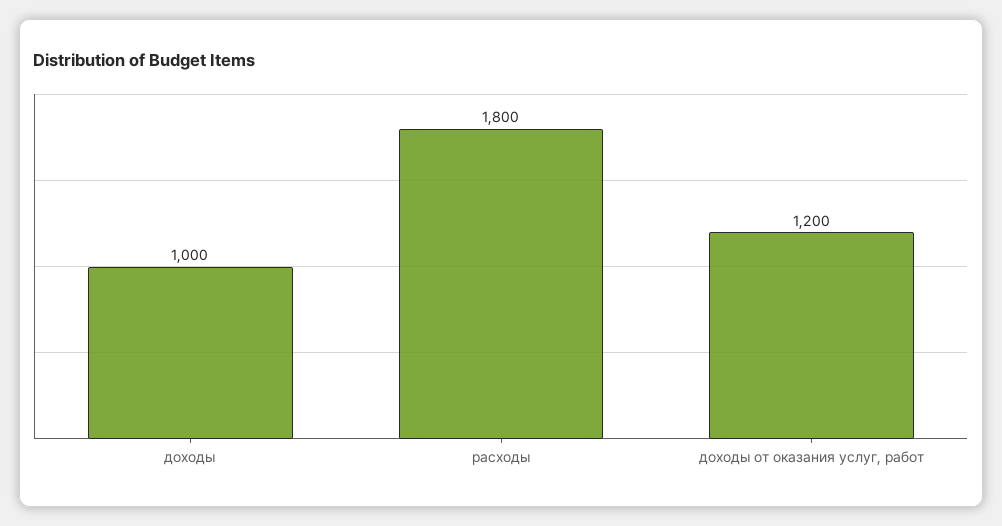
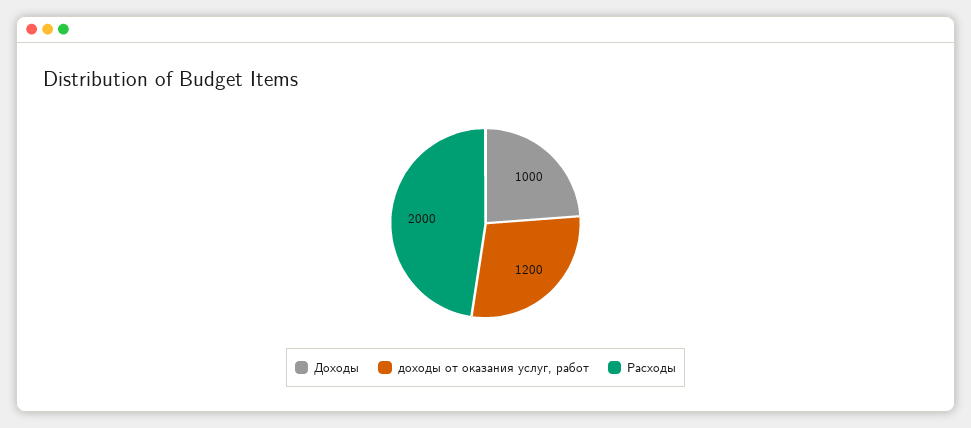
расходы: 1800 -> 2000

